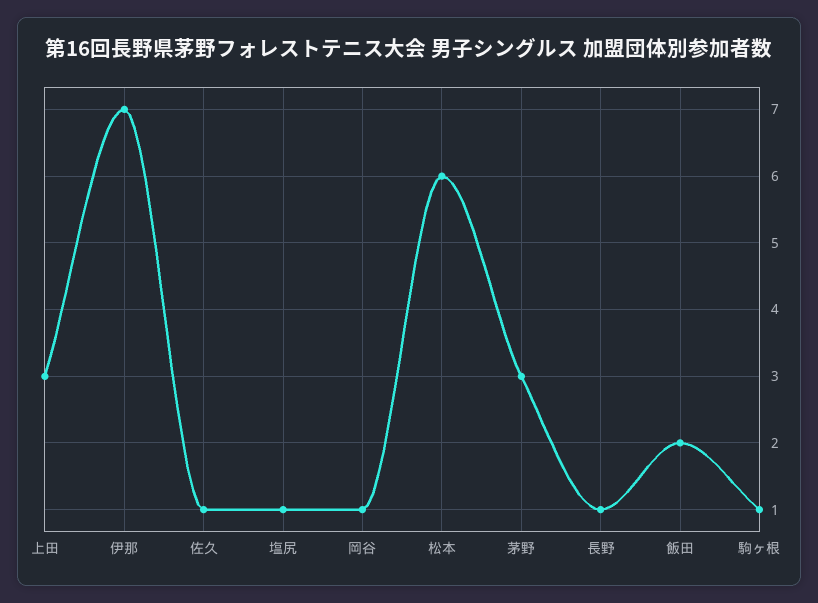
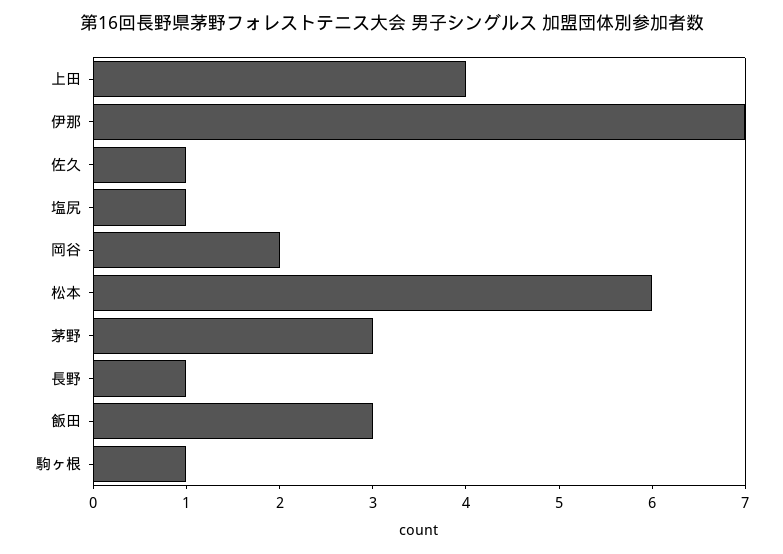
上田: 3 -> 4
岡谷: 1 -> 2
飯田: 2 -> 3

